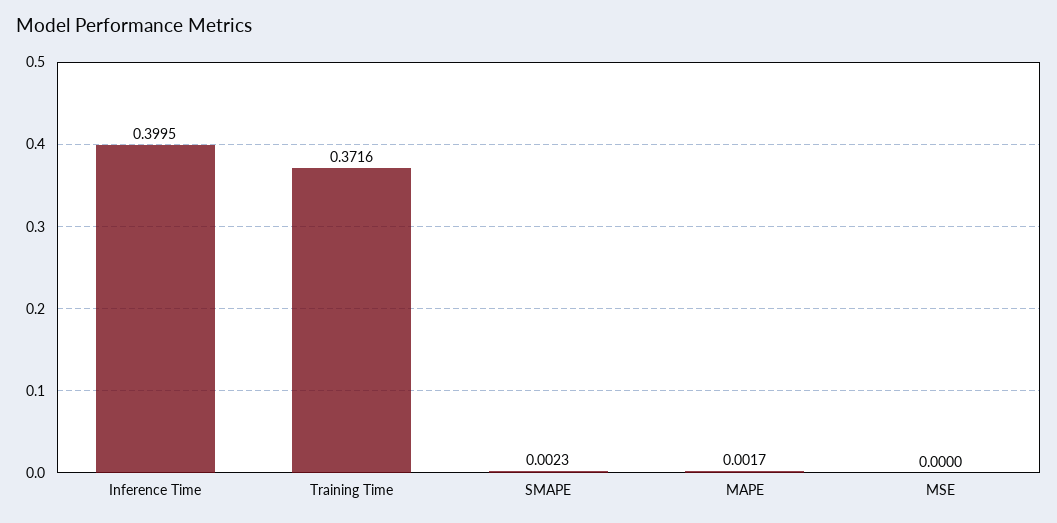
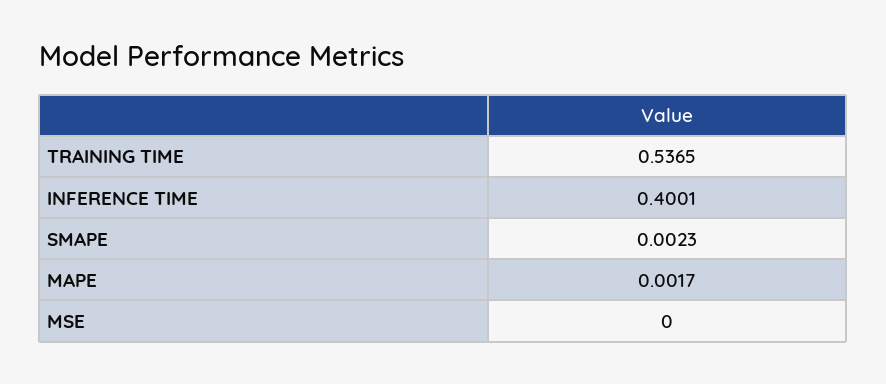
Inference Time: 0.3995 -> 0.4001
Training Time: 0.3716 -> 0.5365

